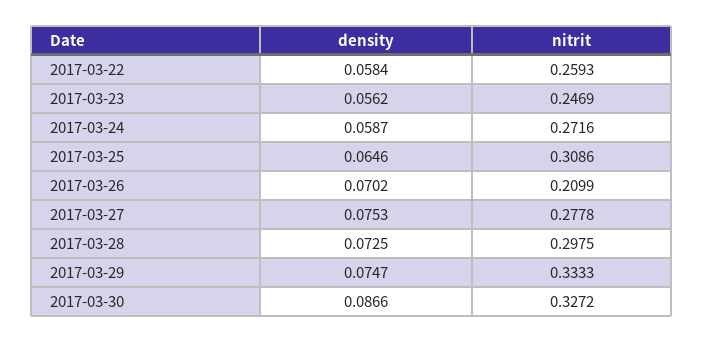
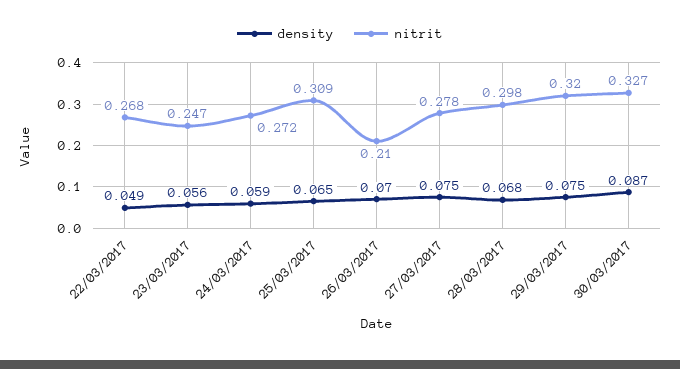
density, 2017-03-22: 0.0584 -> 0.049
nitrit, 2017-03-22: 0.2593 -> 0.268
density, 2017-03-28: 0.0725 -> 0.068
nitrit, 2017-03-29: 0.3333 -> 0.32

